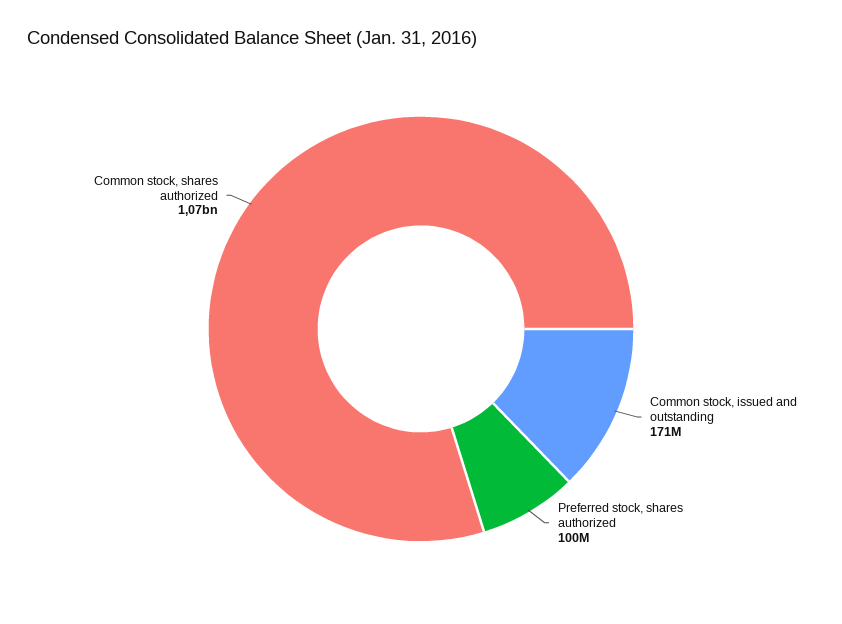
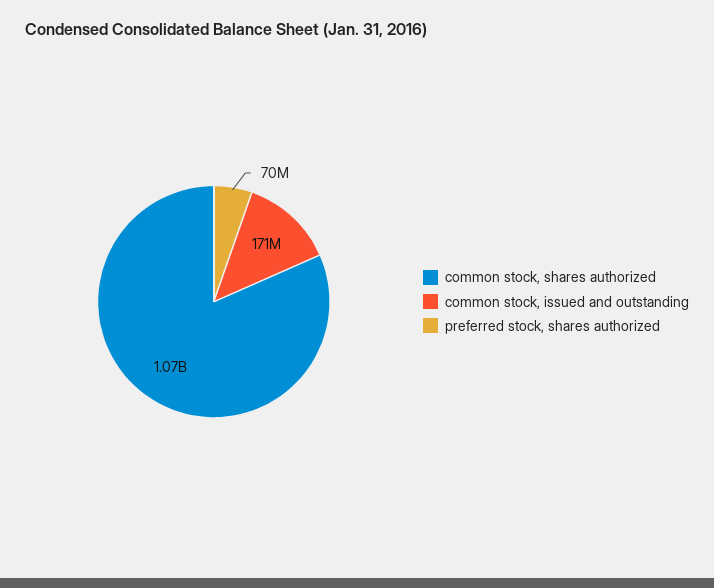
Preferred stock, shares authorized: 100000000 -> 70000000

